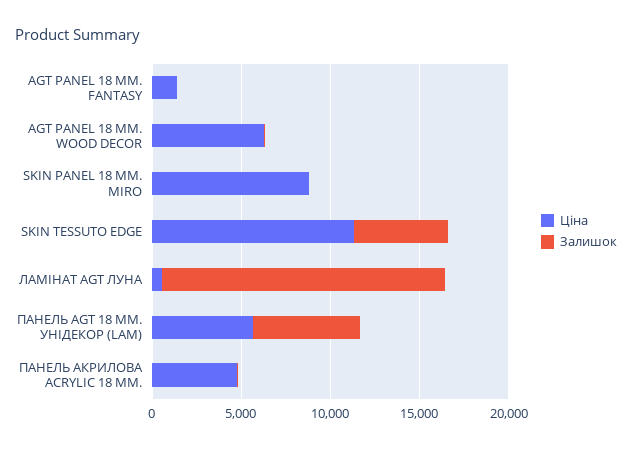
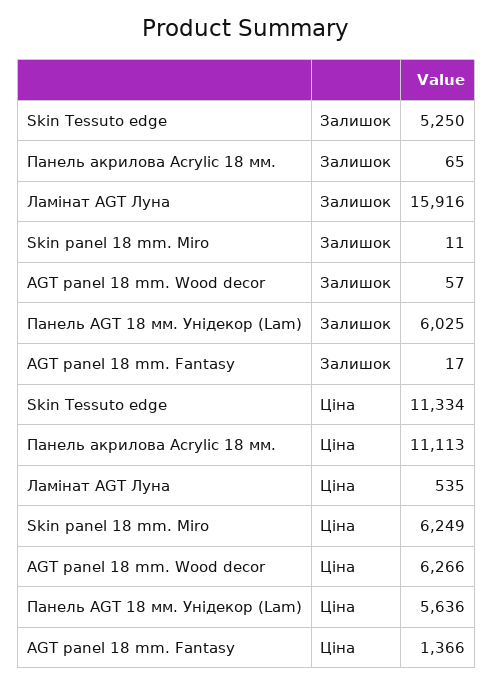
Ціна, SKIN PANEL 18 MM. MIRO: 9000 -> 6249
Ціна, ПАНЕЛЬ АКРИЛОВА ACRYLIC 18 ММ.: 5000 -> 11113

